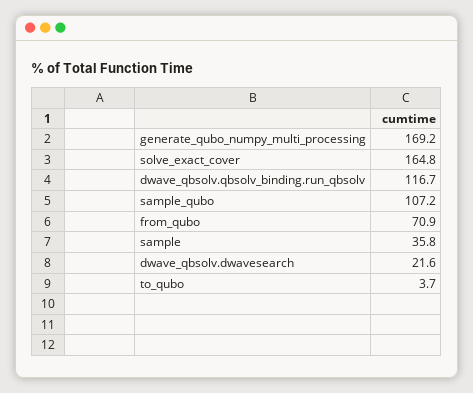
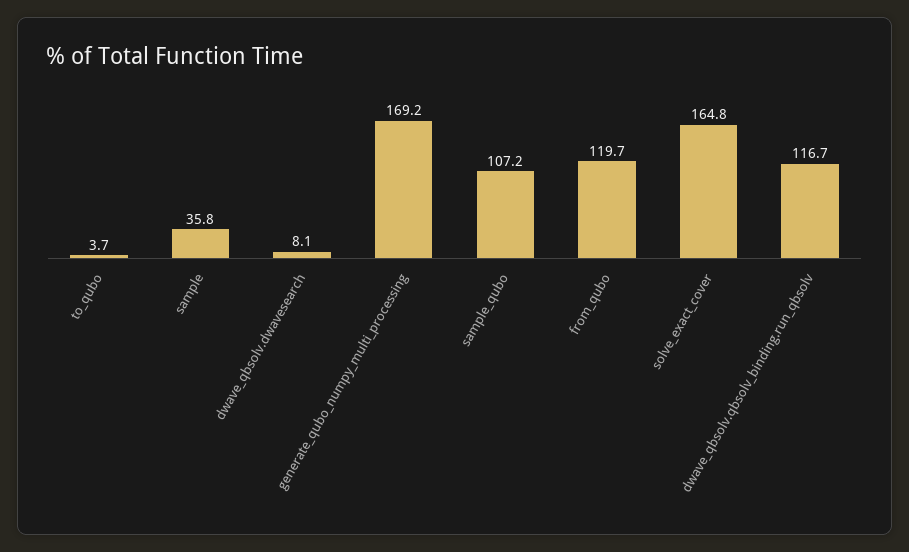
from_qubo: 70.9 -> 119.7
dwave_qbsolv.dwavesearch: 21.6 -> 8.1

